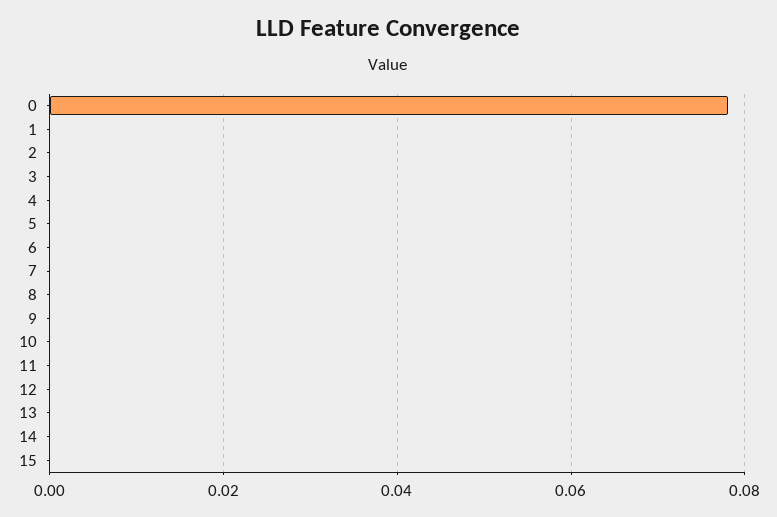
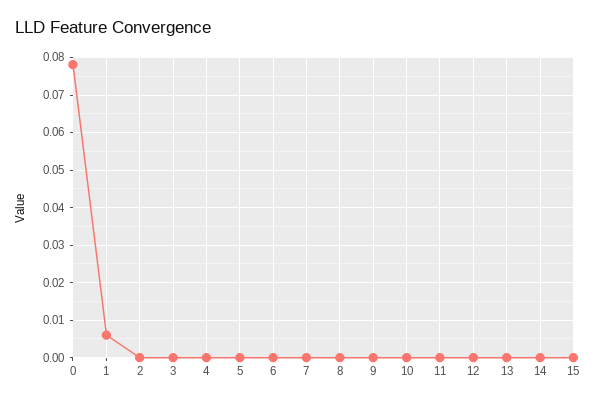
1: 0 -> 0.006

